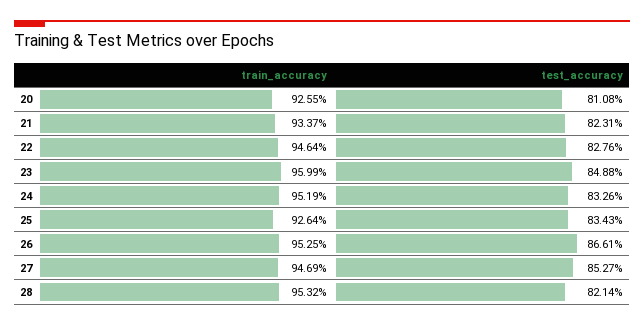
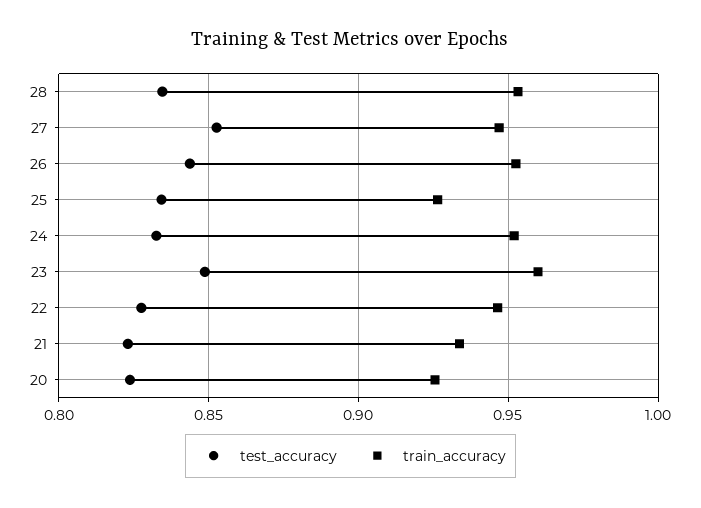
test_accuracy, 20: 0.8108 -> 0.825
test_accuracy, 26: 0.8661 -> 0.845
test_accuracy, 28: 0.8214 -> 0.835

